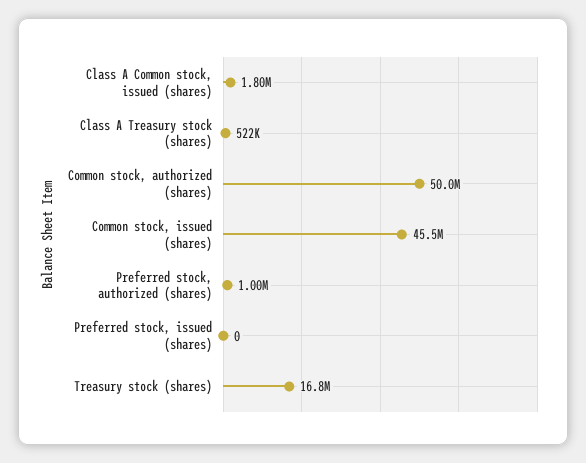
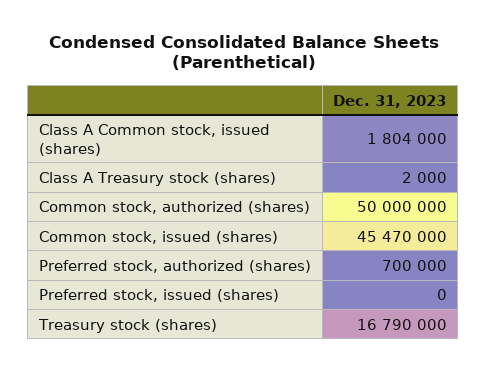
Class A Treasury stock (shares): 522000 -> 2000
Preferred stock, authorized (shares): 1000000 -> 700000

